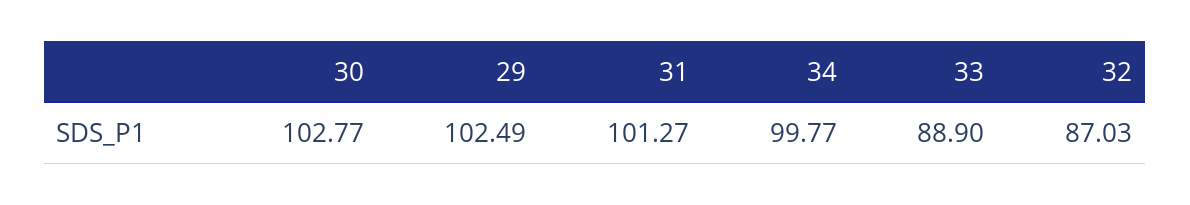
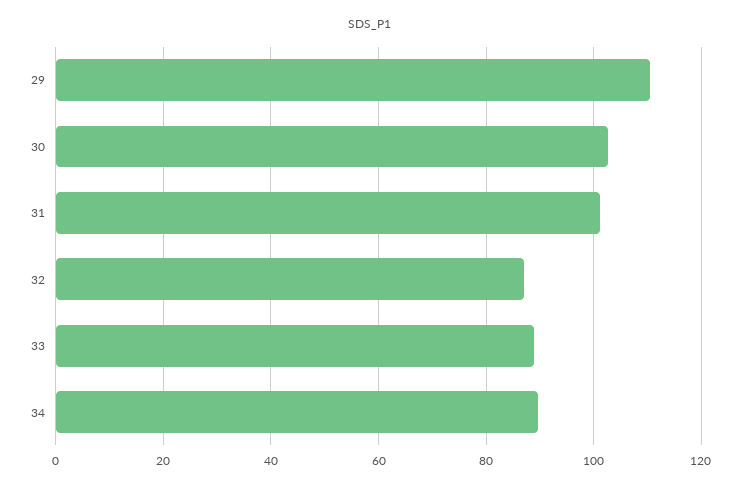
29: 102.49 -> 110
34: 99.77 -> 90

